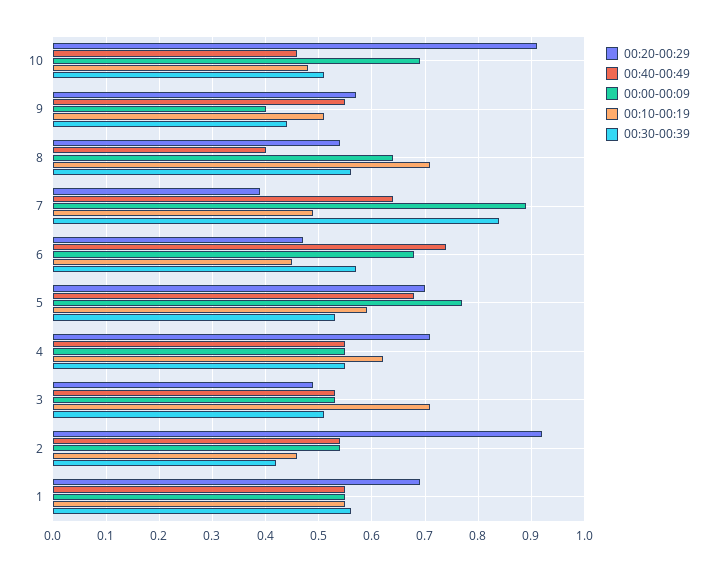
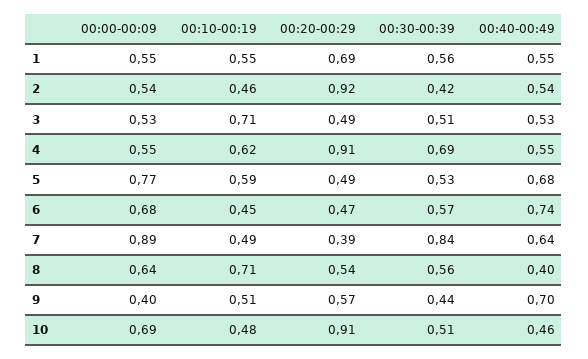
00:40-00:49, 9: 0.55 -> 0.7
00:20-00:29, 5: 0.7 -> 0.49
00:20-00:29, 4: 0.7 -> 0.91
00:30-00:39, 4: 0.55 -> 0.69

